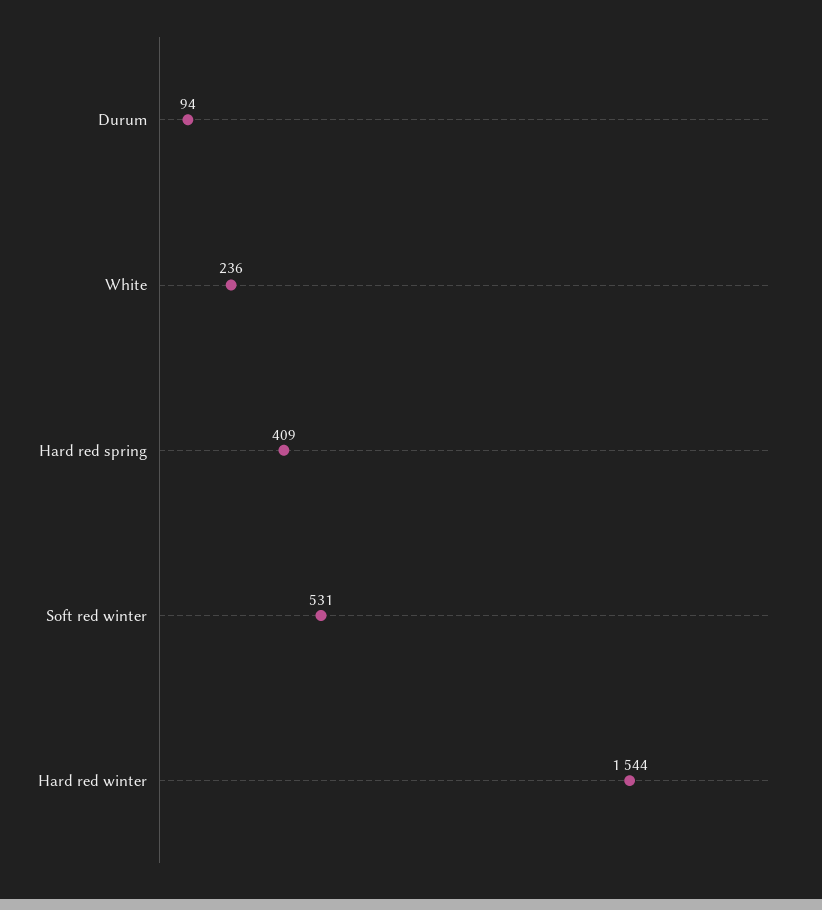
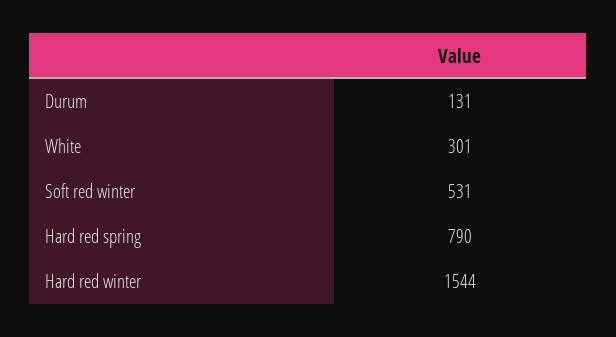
Durum: 94 -> 131
White: 236 -> 301
Hard red spring: 409 -> 790

